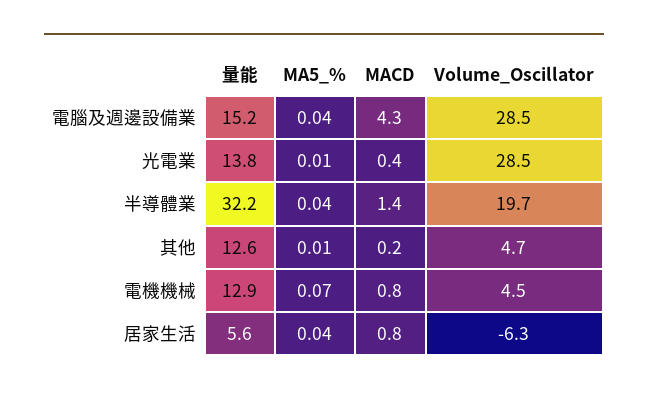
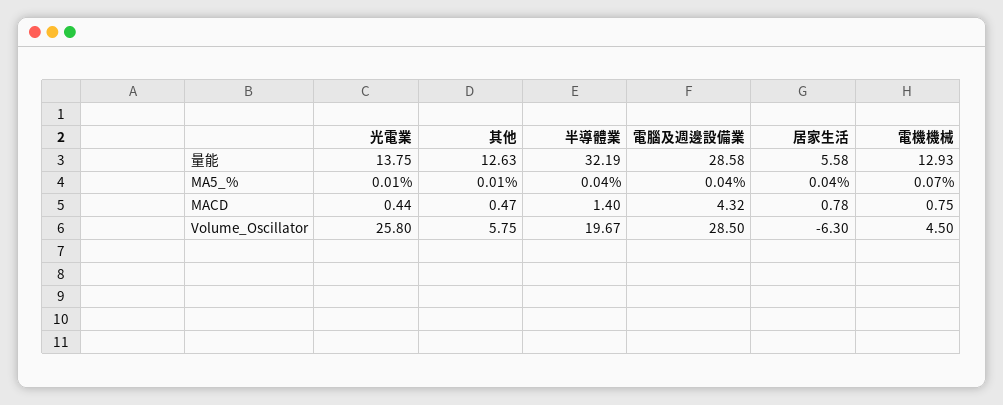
量能, 電腦及週邊設備業: 15.2 -> 28.58
Volume_Oscillator, 光電業: 28.5 -> 25.8
MACD, 其他: 0.2 -> 0.47
Volume_Oscillator, 其他: 4.7 -> 5.75

